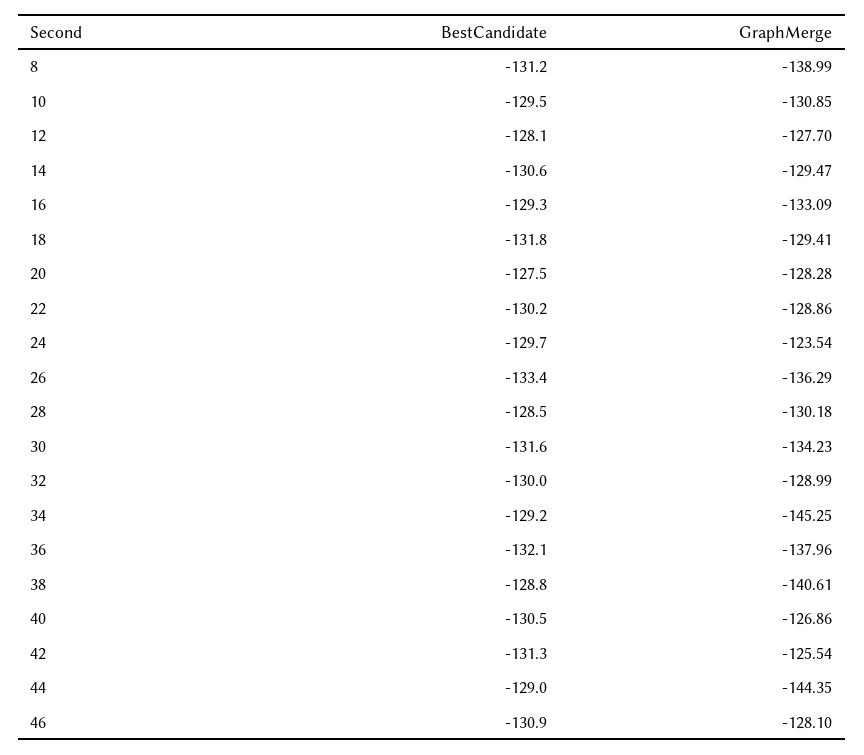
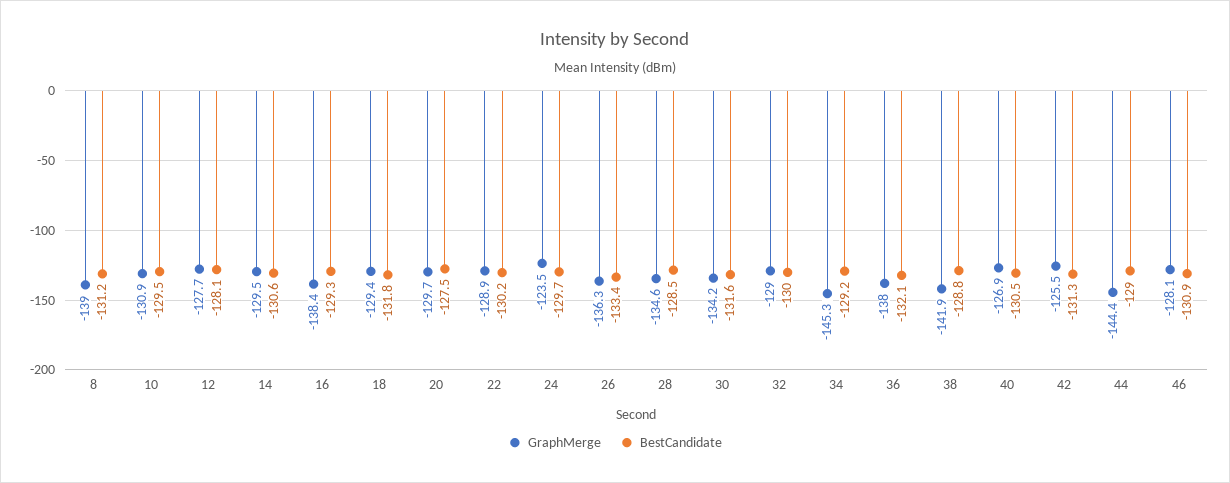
GraphMerge, 16: -133.09 -> -138.4
GraphMerge, 20: -128.28 -> -129.7
GraphMerge, 28: -130.18 -> -134.6
GraphMerge, 38: -140.61 -> -141.9

